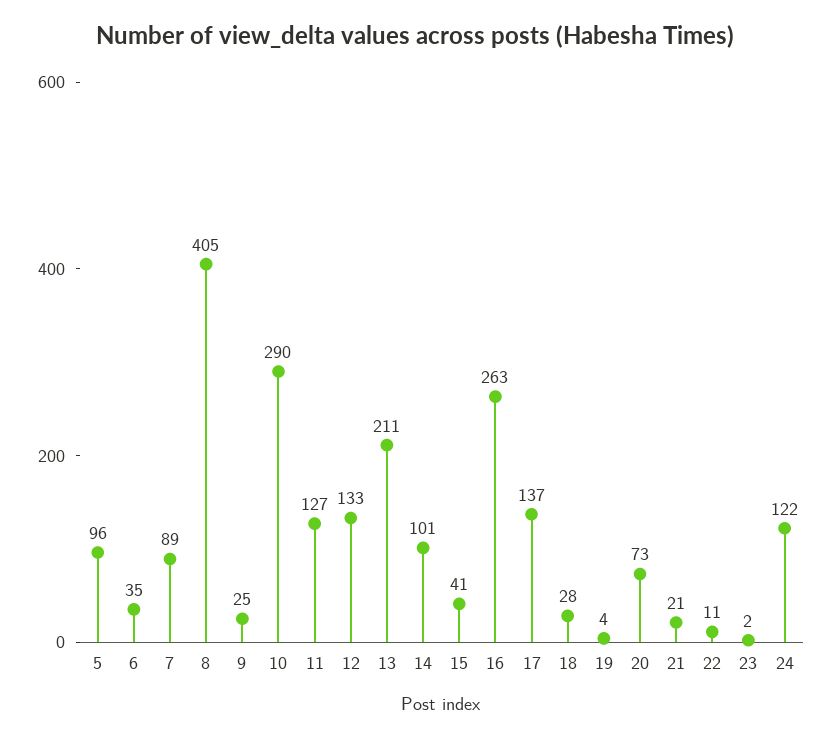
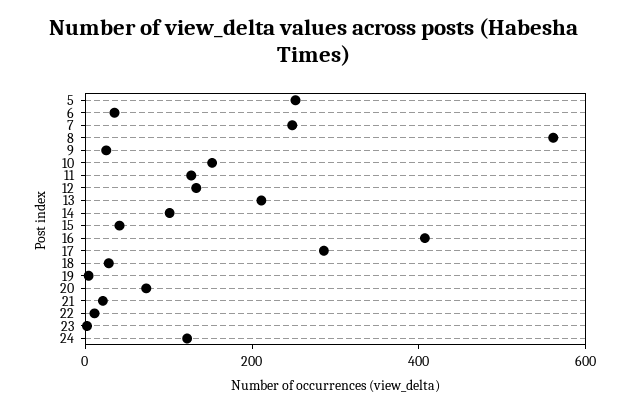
5: 96 -> 250
7: 89 -> 250
8: 405 -> 550
10: 290 -> 150
16: 263 -> 400
17: 137 -> 300

